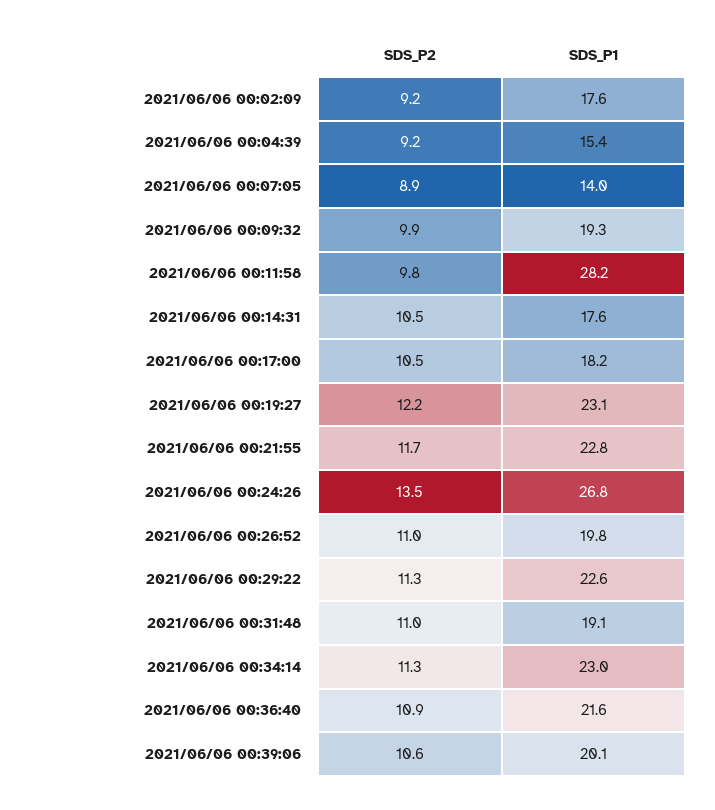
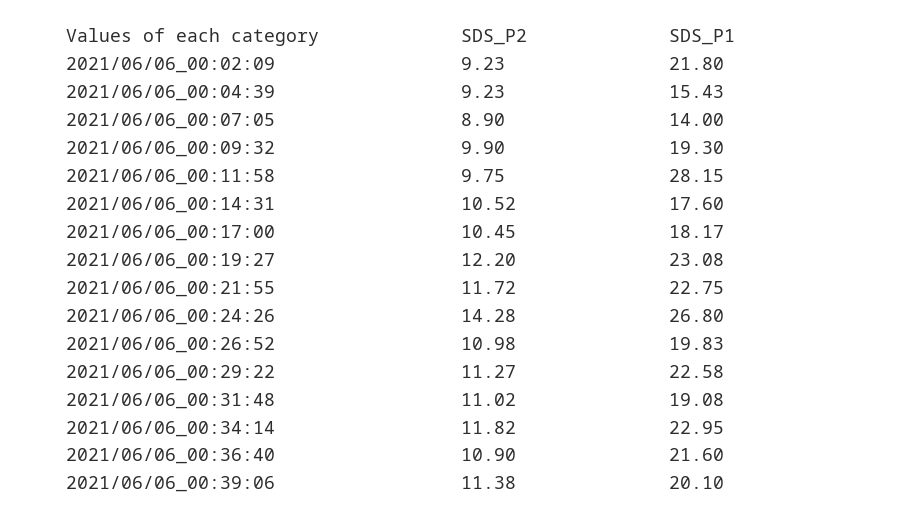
SDS_P1, 2021/06/06 00:02:09: 17.6 -> 21.8
SDS_P2, 2021/06/06 00:24:26: 13.5 -> 14.28
SDS_P2, 2021/06/06 00:34:14: 11.3 -> 11.82
SDS_P2, 2021/06/06 00:39:06: 10.6 -> 11.38

